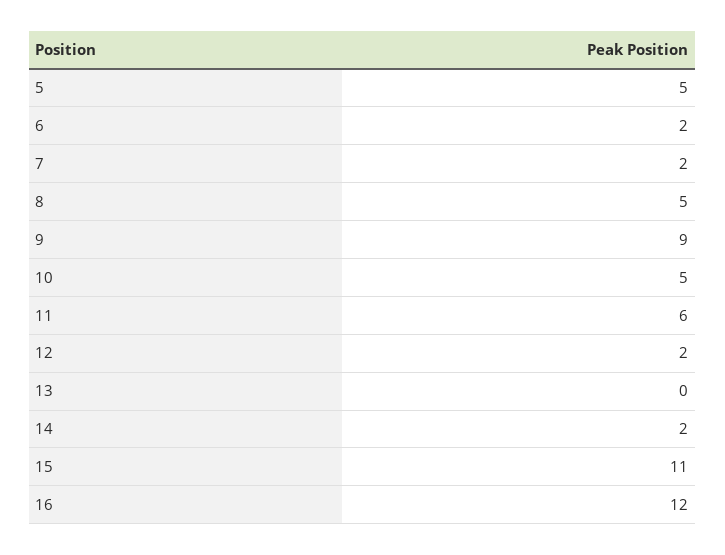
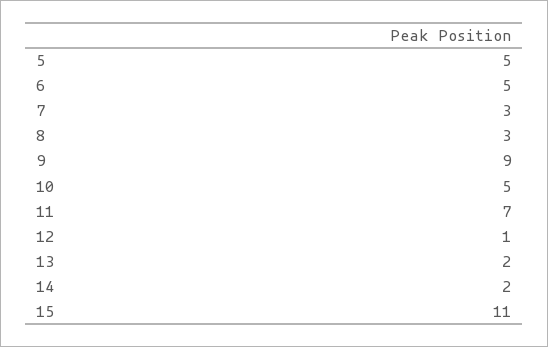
6: 2 -> 5
7: 2 -> 3
8: 5 -> 3
11: 6 -> 7
12: 2 -> 1
13: 0 -> 2
16: 12 -> none

